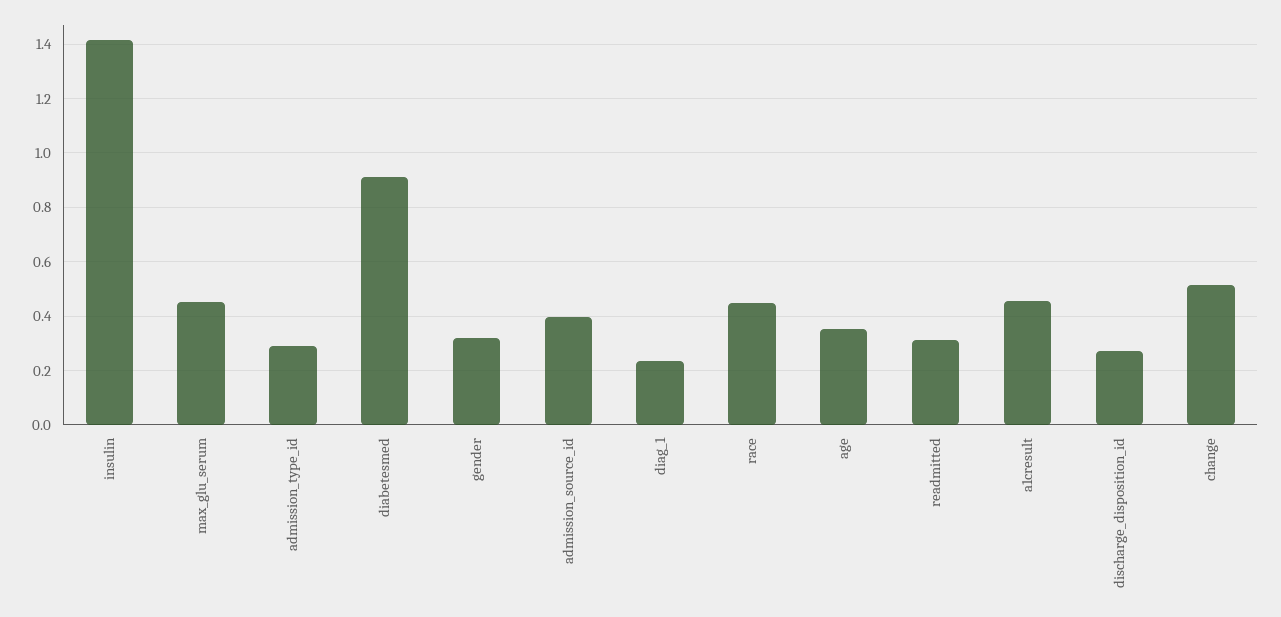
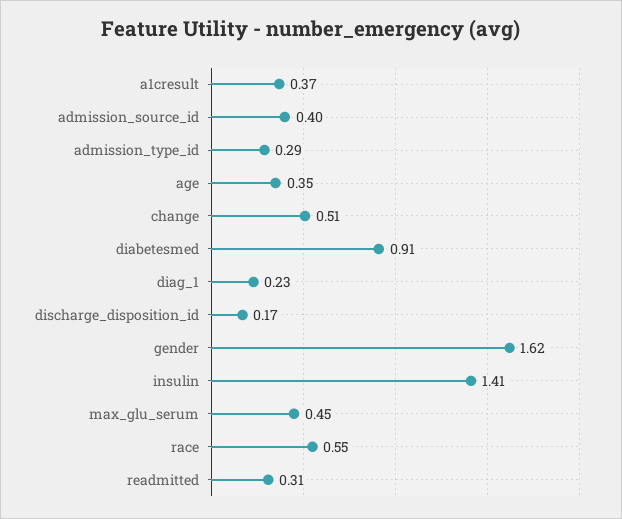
gender: 0.325 -> 1.62
race: 0.45 -> 0.55
a1cresult: 0.45 -> 0.37
discharge_disposition_id: 0.275 -> 0.17

